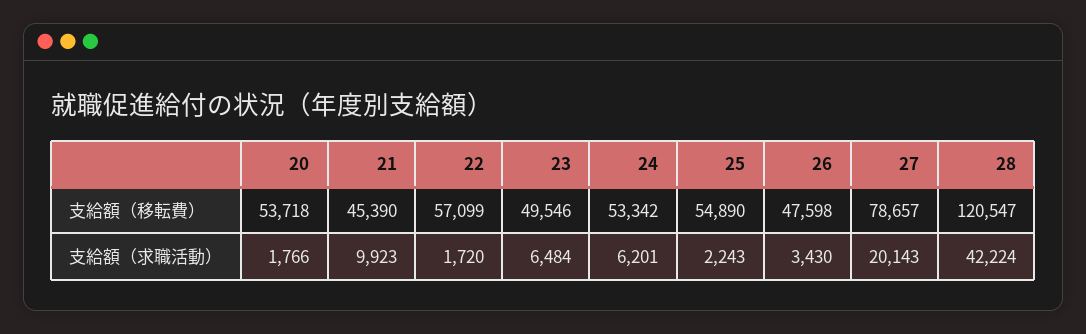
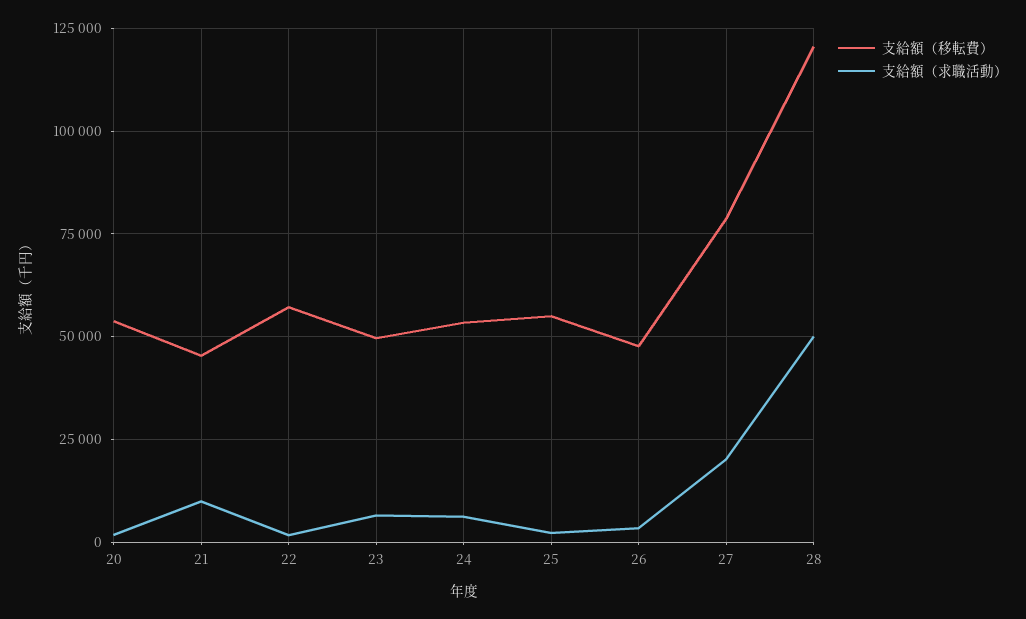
支給額（求職活動）, 28: 42224 -> 50000

